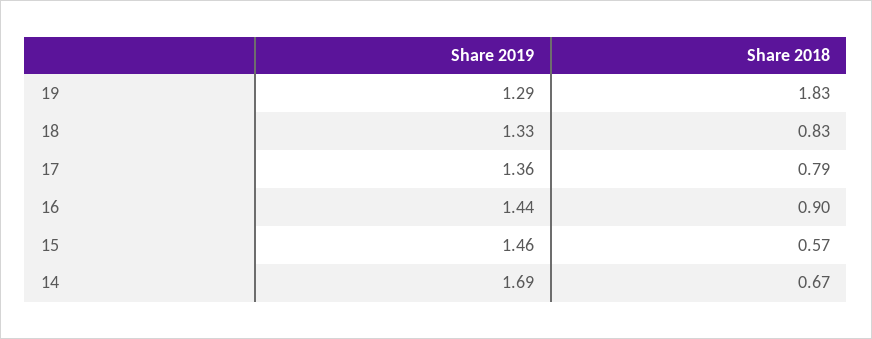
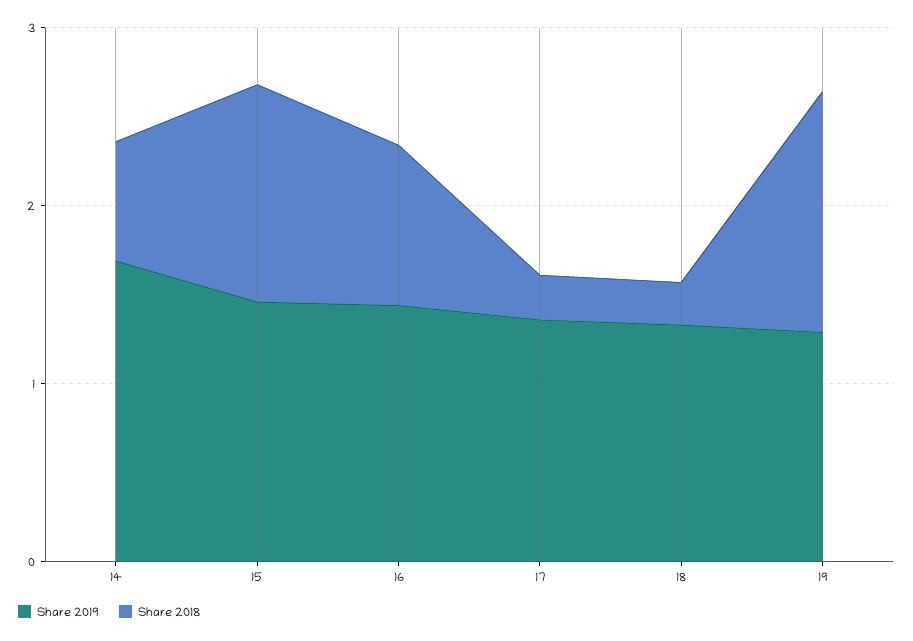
Share 2018, 19: 1.83 -> 1.4
Share 2018, 18: 0.83 -> 0.2
Share 2018, 17: 0.79 -> 0.2
Share 2018, 15: 0.57 -> 1.2

